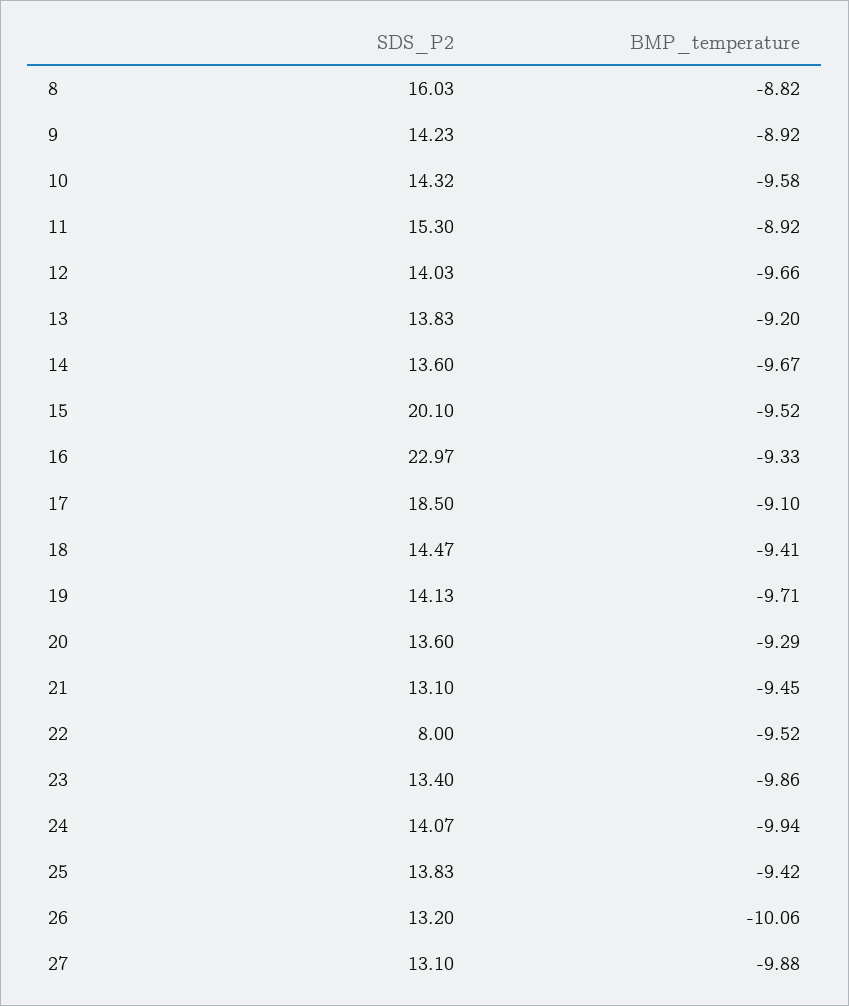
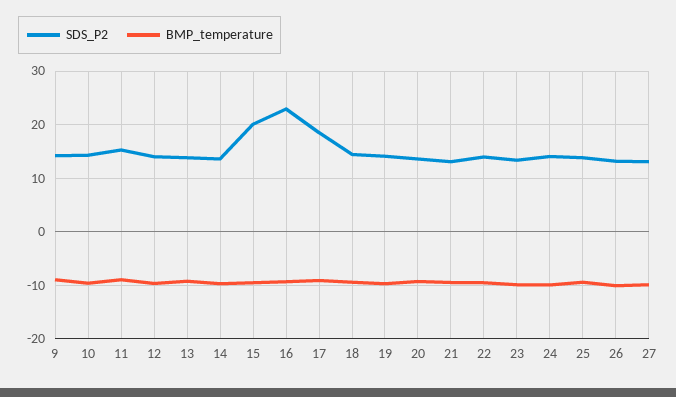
SDS_P2, 8: 16.03 -> none
BMP_temperature, 8: -8.82 -> none
SDS_P2, 22: 8 -> 14

